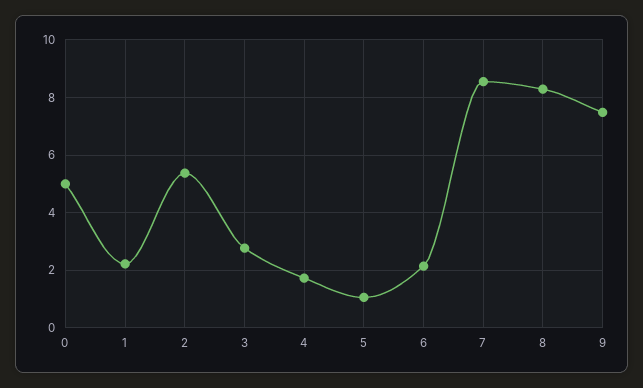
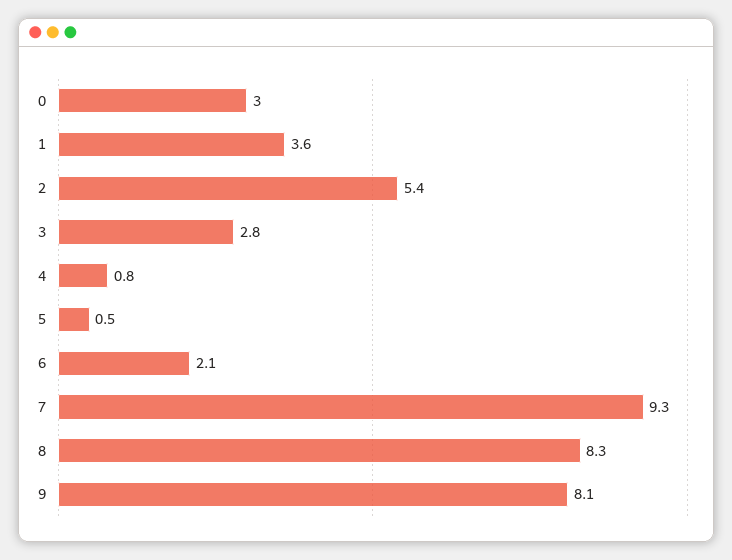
0: 5 -> 3
1: 2.25 -> 3.6
4: 1.75 -> 0.8
5: 1 -> 0.5
7: 8.5 -> 9.3
9: 7.5 -> 8.1

